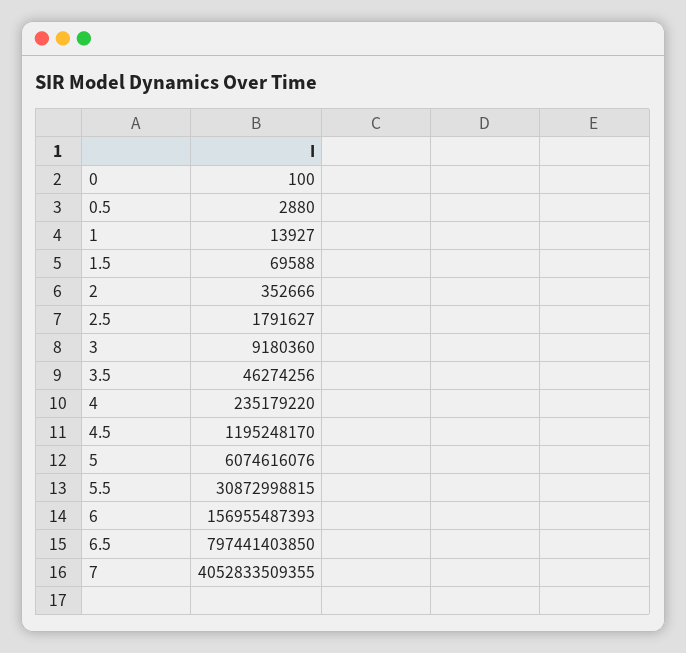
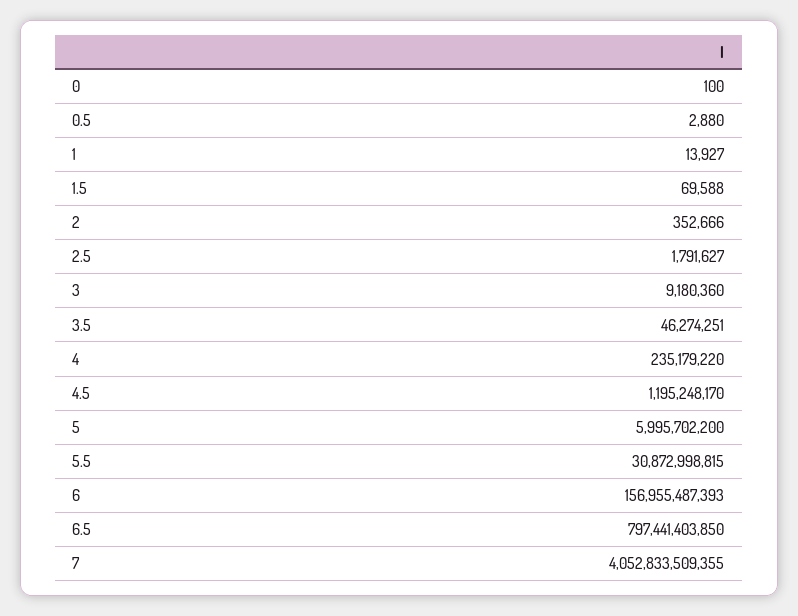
3.5: 46274256 -> 46274251
5: 6074616076 -> 5995702200

